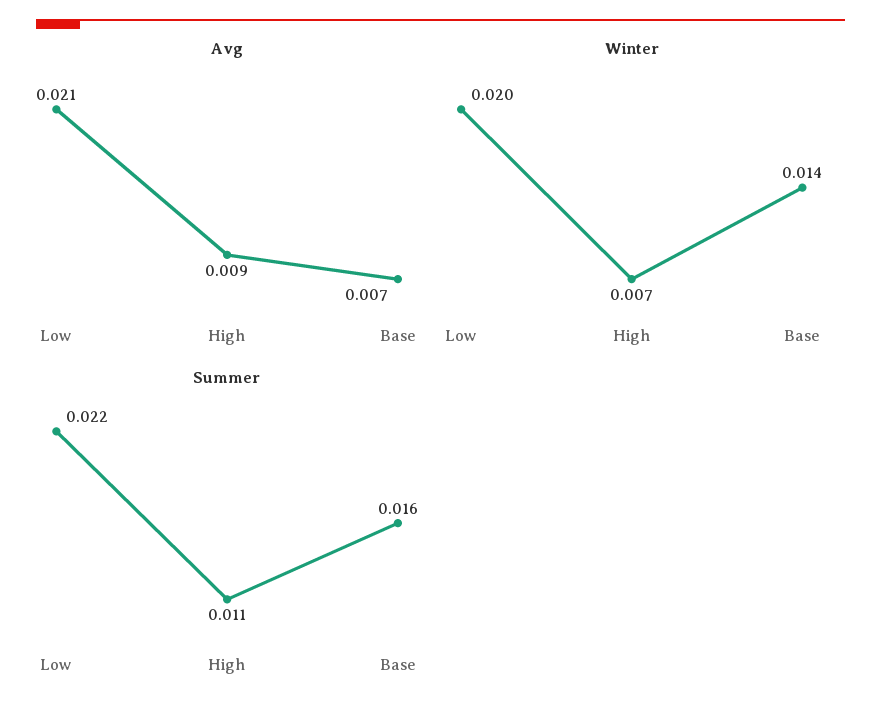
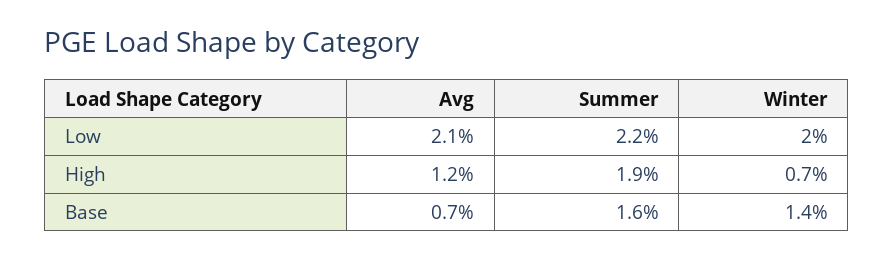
Avg, High: 0.009 -> 0.012
Summer, High: 0.011 -> 0.019

